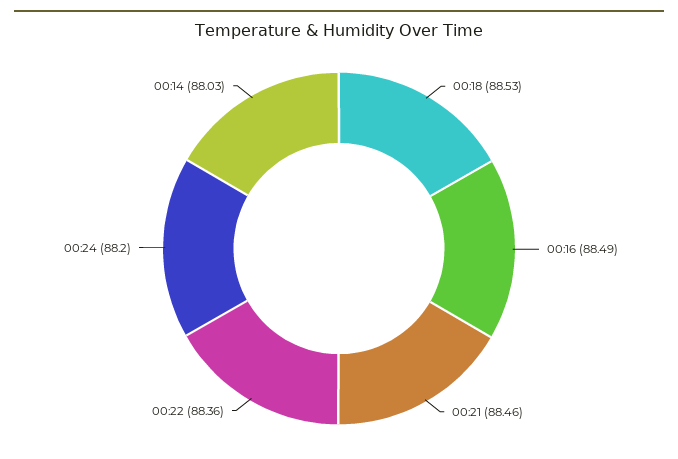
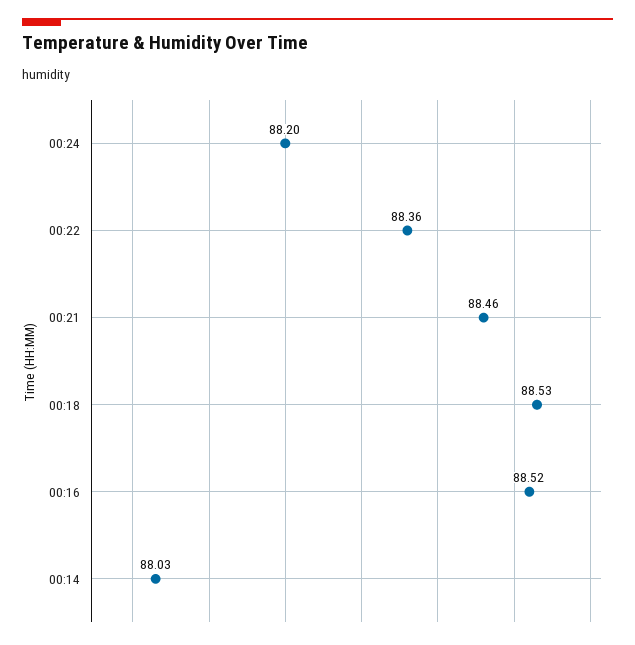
00:16: 88.49 -> 88.52

